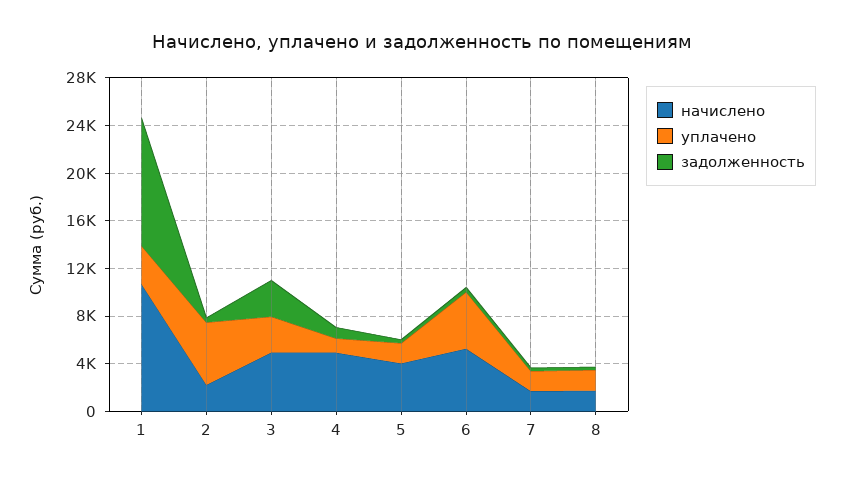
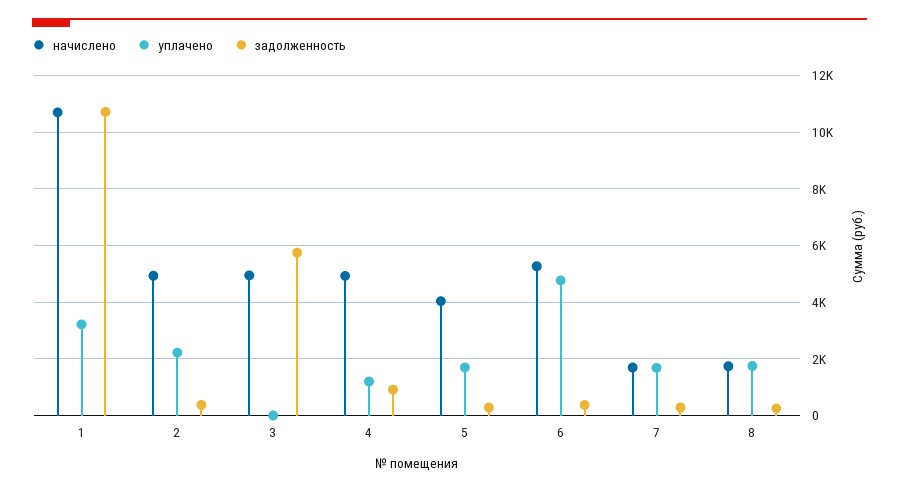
начислено, 2: 2000 -> 5000
уплачено, 2: 5000 -> 2250
уплачено, 3: 3000 -> 0
задолженность, 3: 3000 -> 5750

